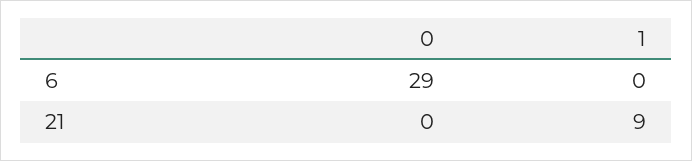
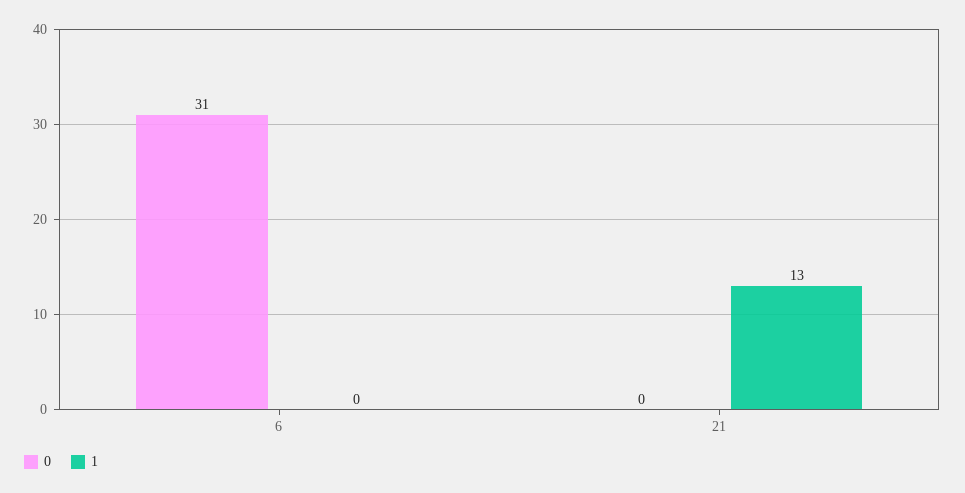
0, 6: 29 -> 31
1, 21: 9 -> 13

